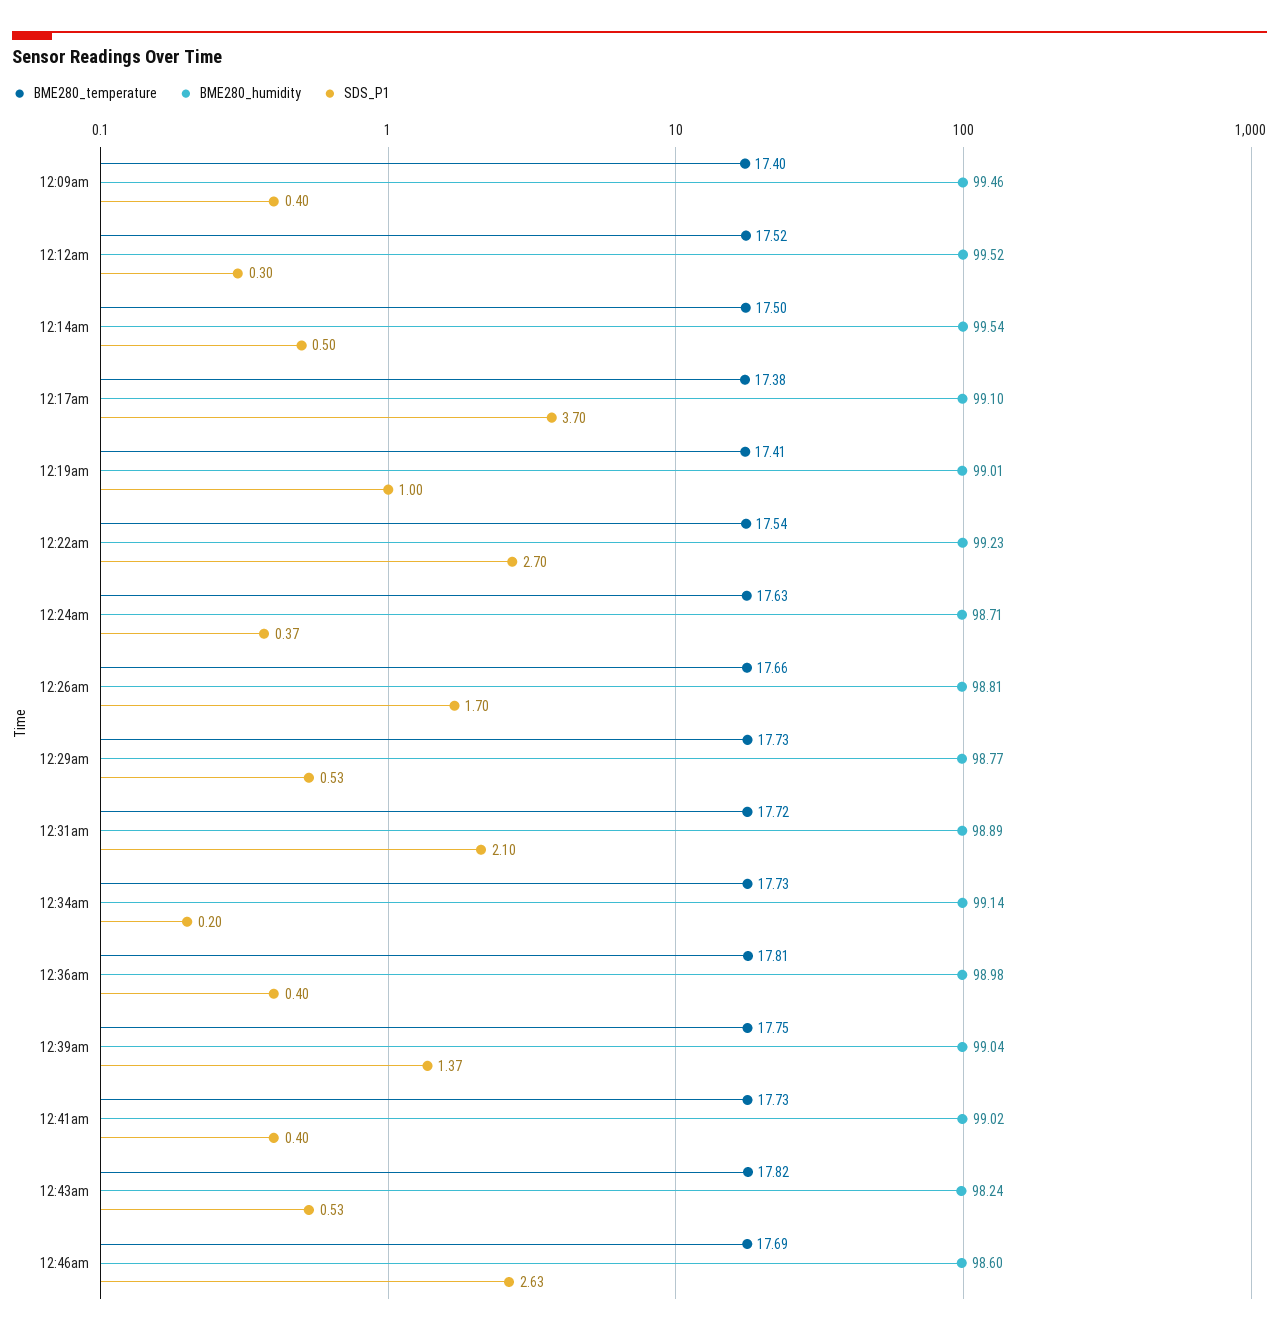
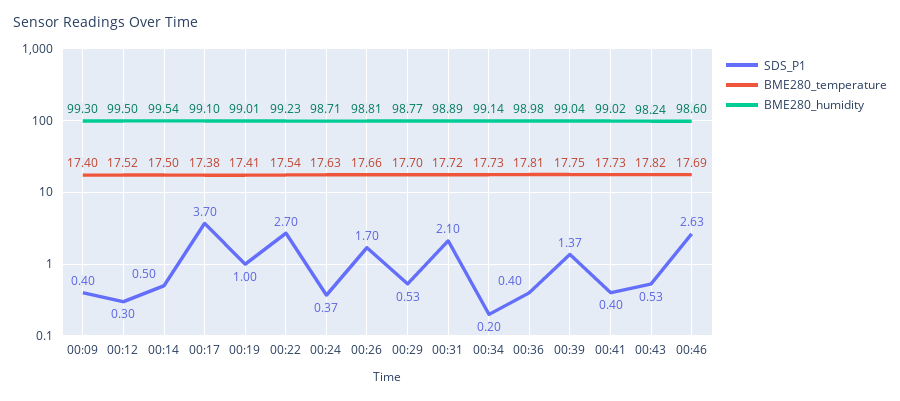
BME280_humidity, 12:09am: 99.46 -> 99.3
BME280_humidity, 12:12am: 99.52 -> 99.5
BME280_temperature, 12:29am: 17.73 -> 17.7

